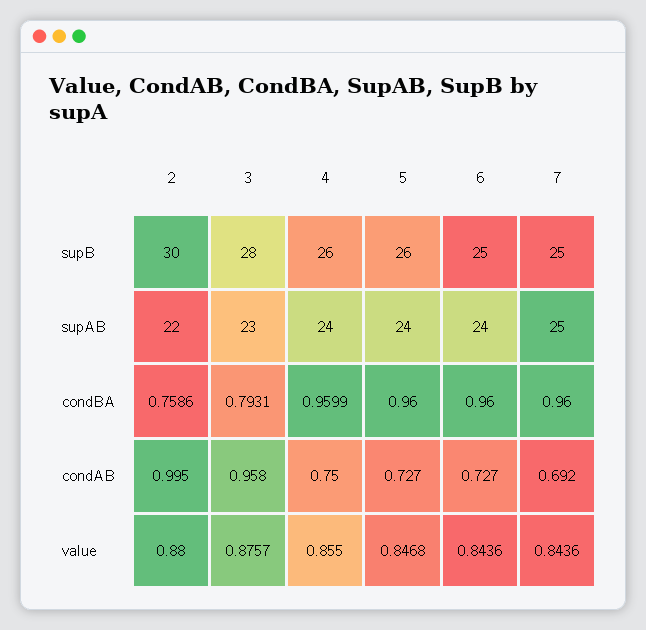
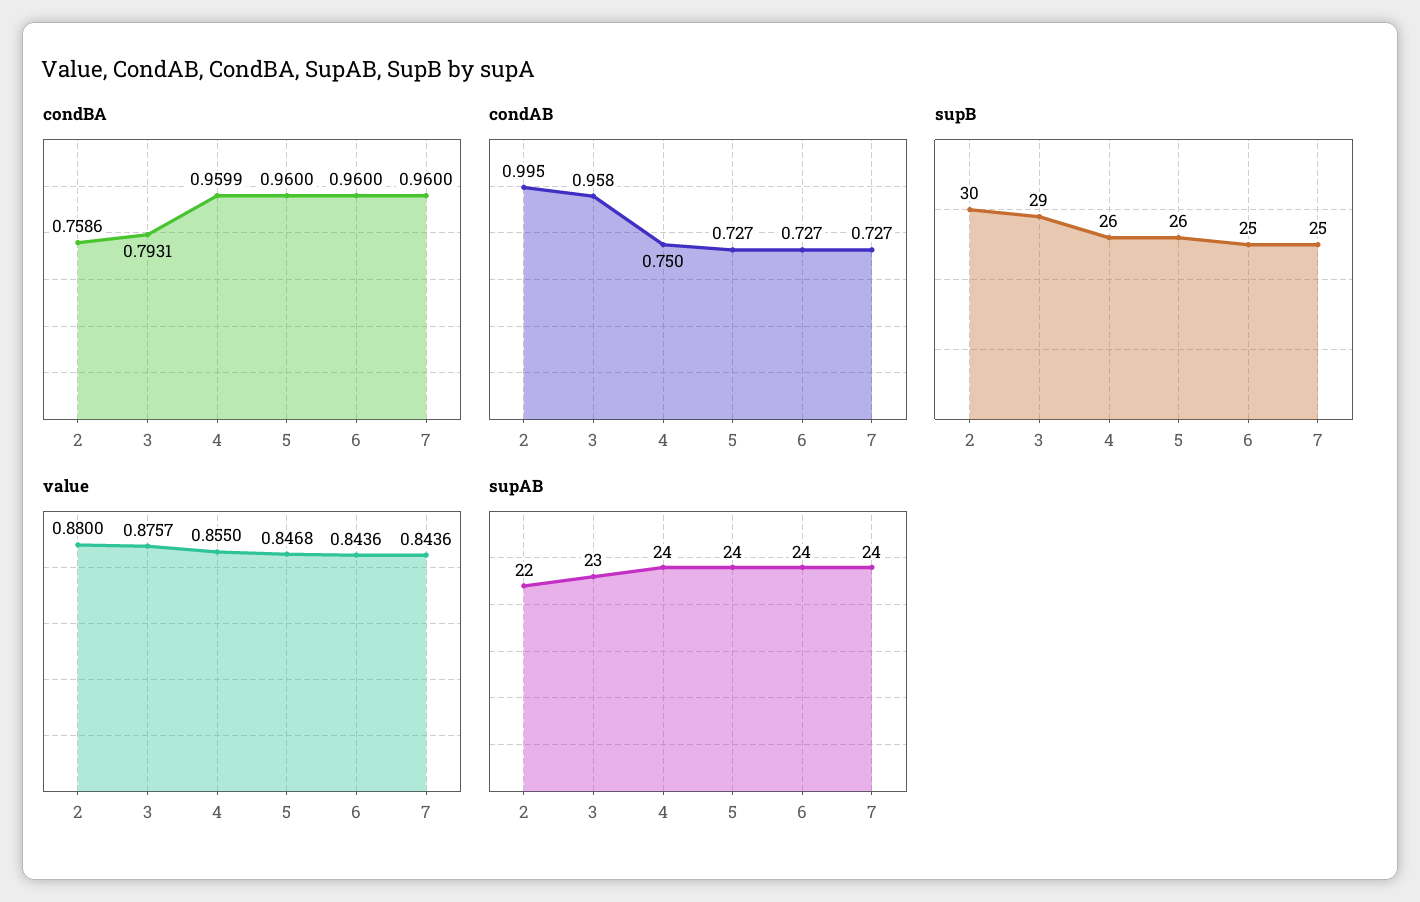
supB, 3: 28 -> 29
supAB, 7: 25 -> 24
condAB, 7: 0.692 -> 0.727

